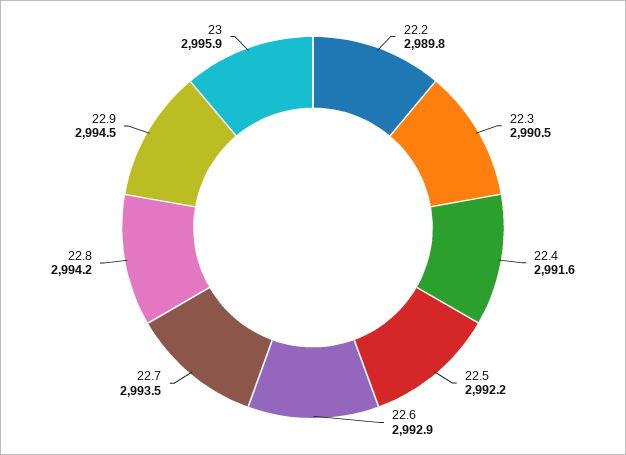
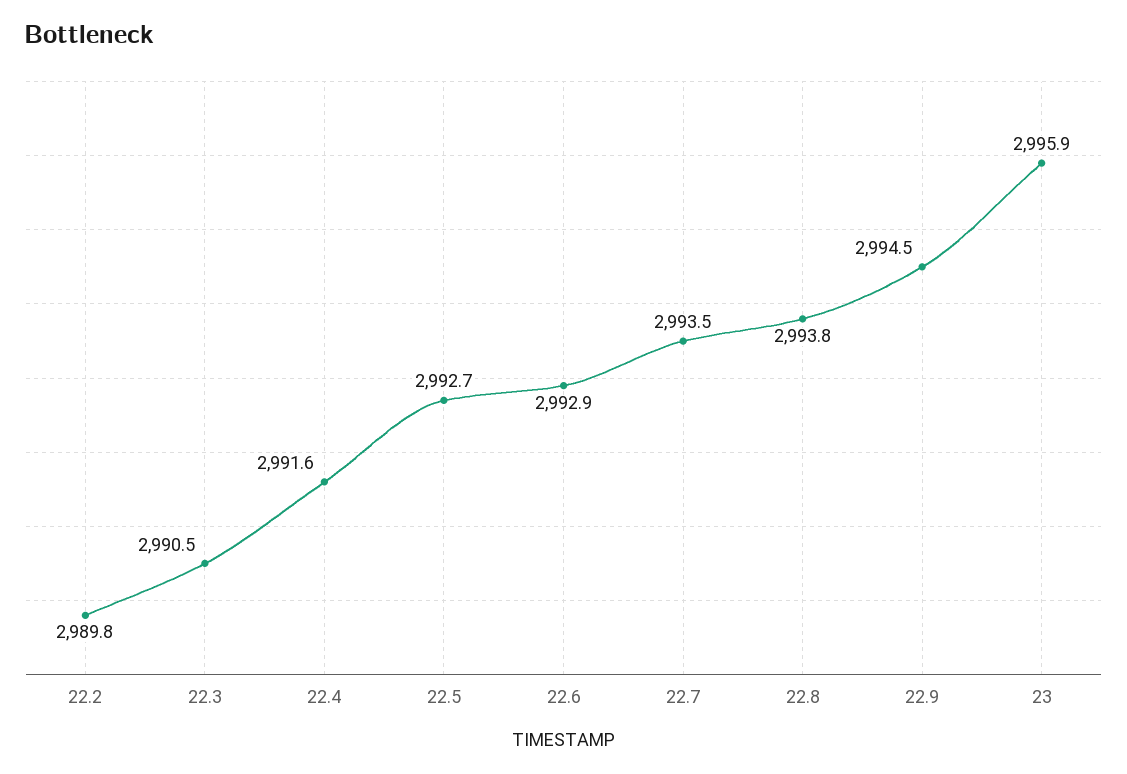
22.5: 2992.2 -> 2992.7
22.8: 2994.2 -> 2993.8

